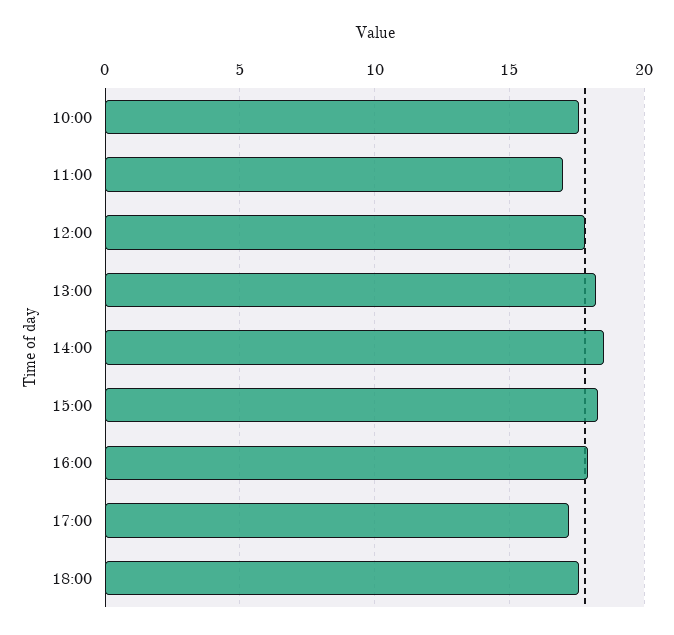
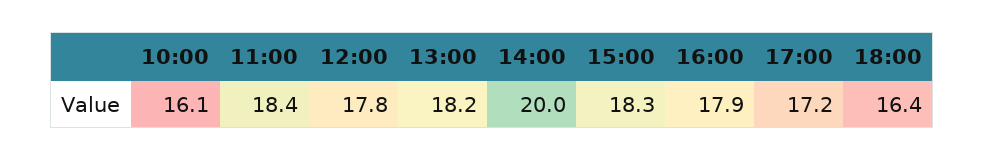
10:00: 17.5 -> 16.1
11:00: 17 -> 18.4
14:00: 18.5 -> 20
18:00: 17.5 -> 16.4

